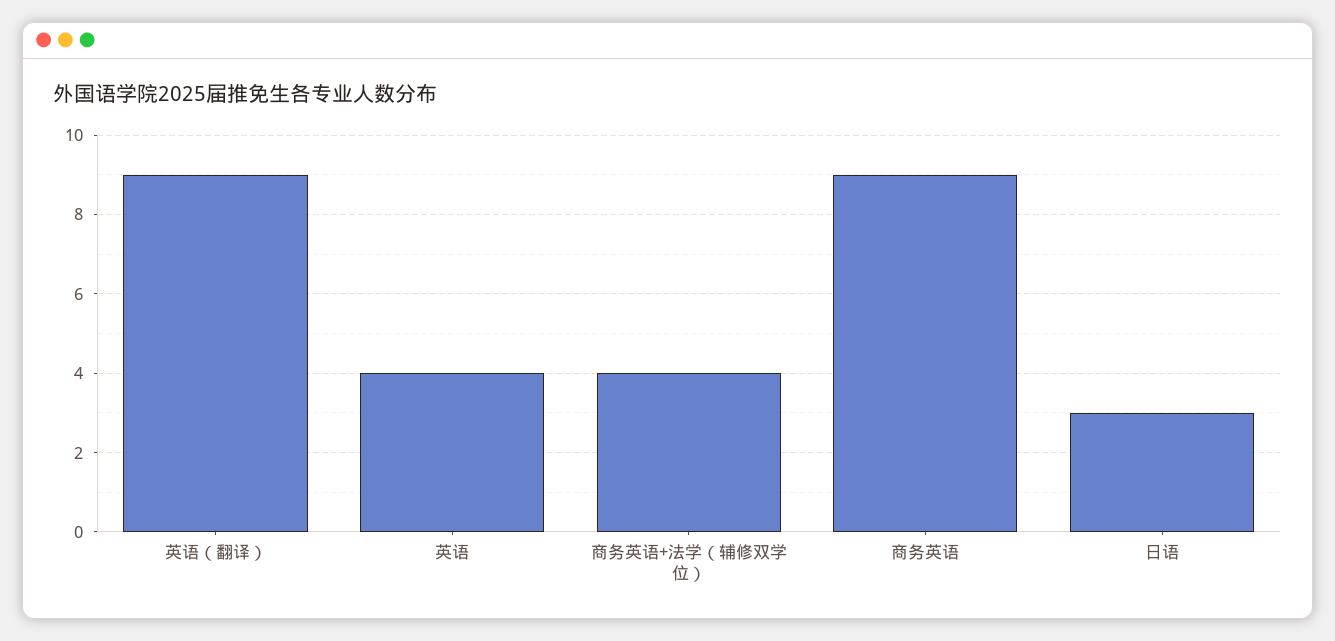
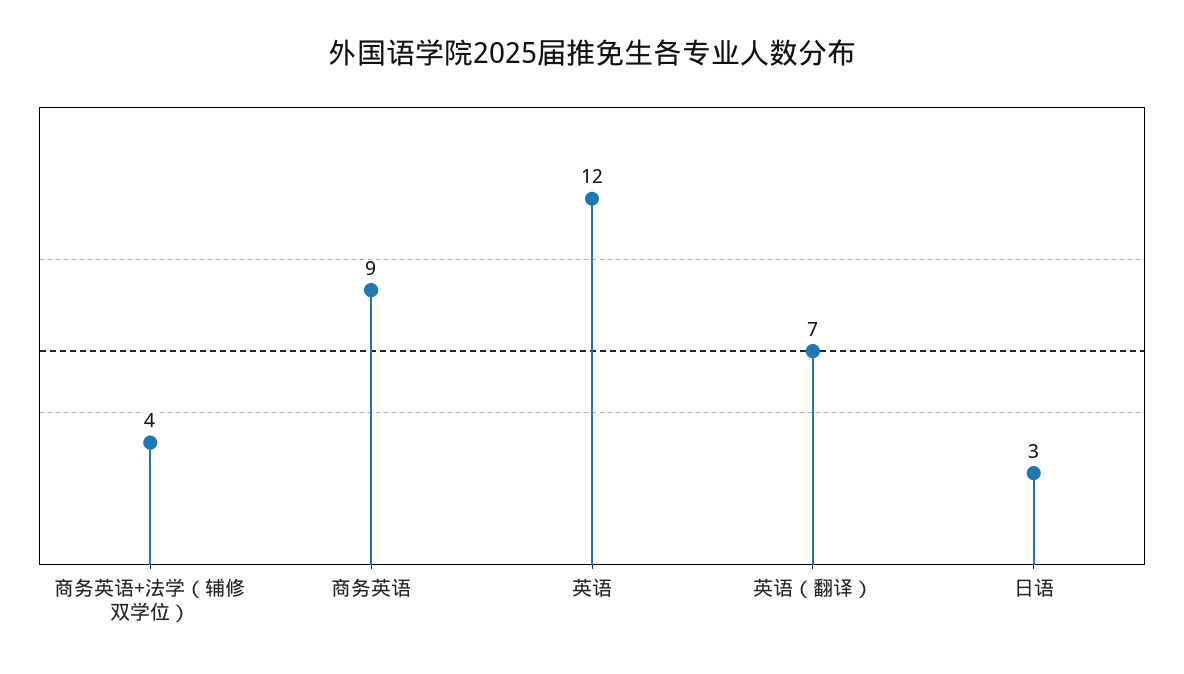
英语（翻译）: 9 -> 7
英语: 4 -> 12

